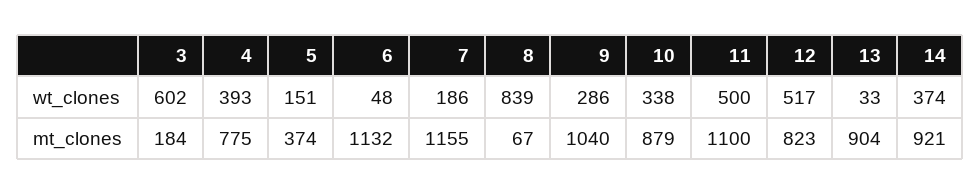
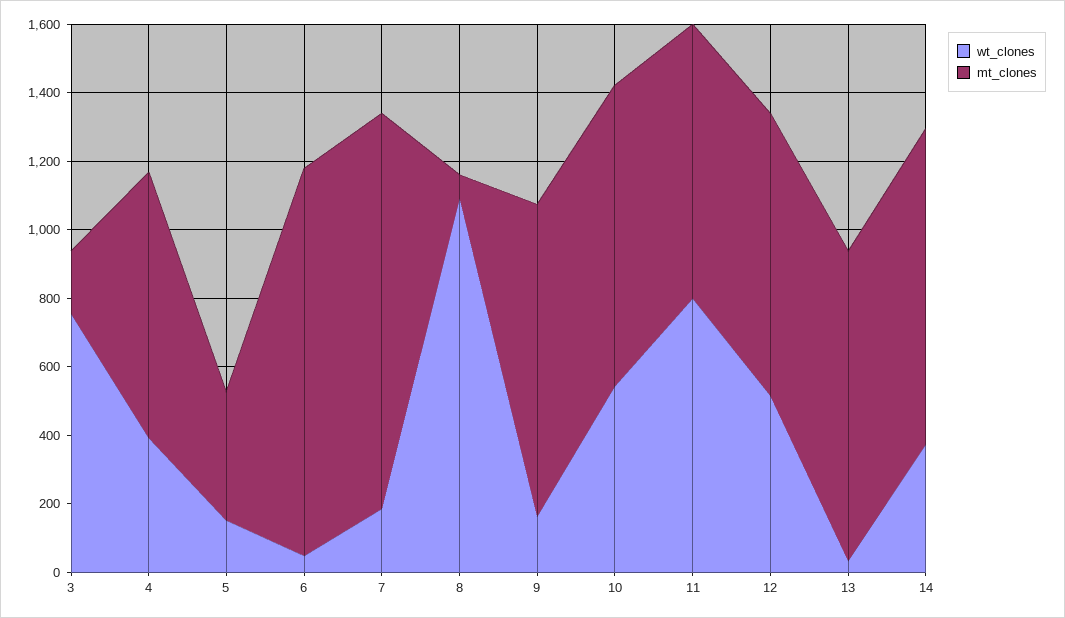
wt_clones, 3: 602 -> 750
wt_clones, 8: 839 -> 1100
wt_clones, 9: 286 -> 150
wt_clones, 10: 338 -> 550
wt_clones, 11: 500 -> 800
mt_clones, 9: 1040 -> 900
mt_clones, 11: 1100 -> 800

